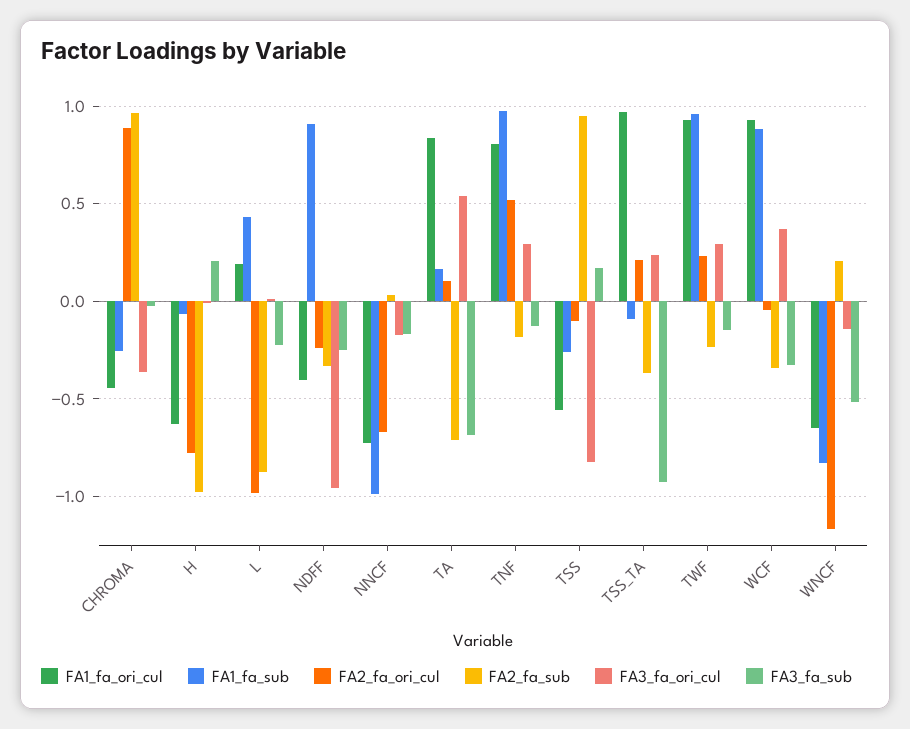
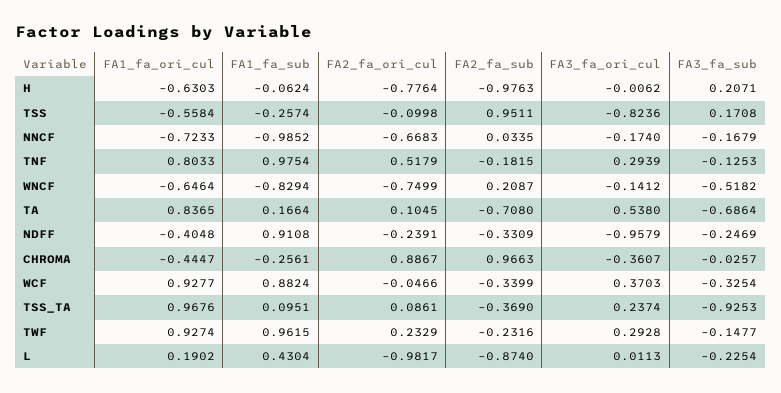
FA1_fa_sub, TSS_TA: -0.1 -> 0.0951
FA2_fa_ori_cul, TSS_TA: 0.2 -> 0.0861
FA2_fa_ori_cul, WNCF: -1.15 -> -0.7499

